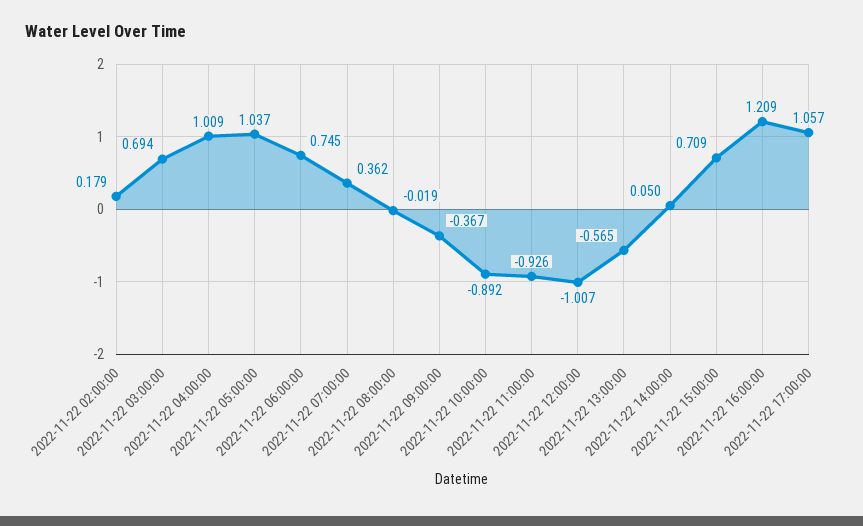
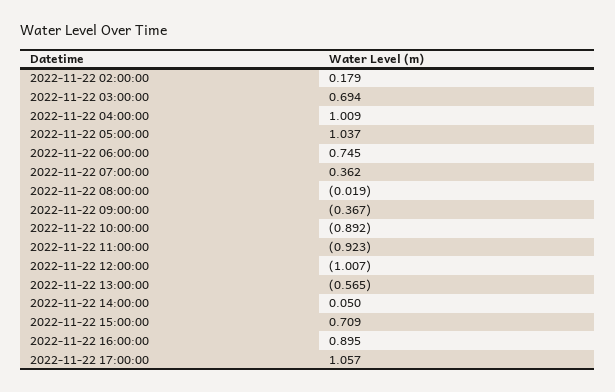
2022-11-22 11:00:00: -0.926 -> -0.923
2022-11-22 16:00:00: 1.209 -> 0.895

